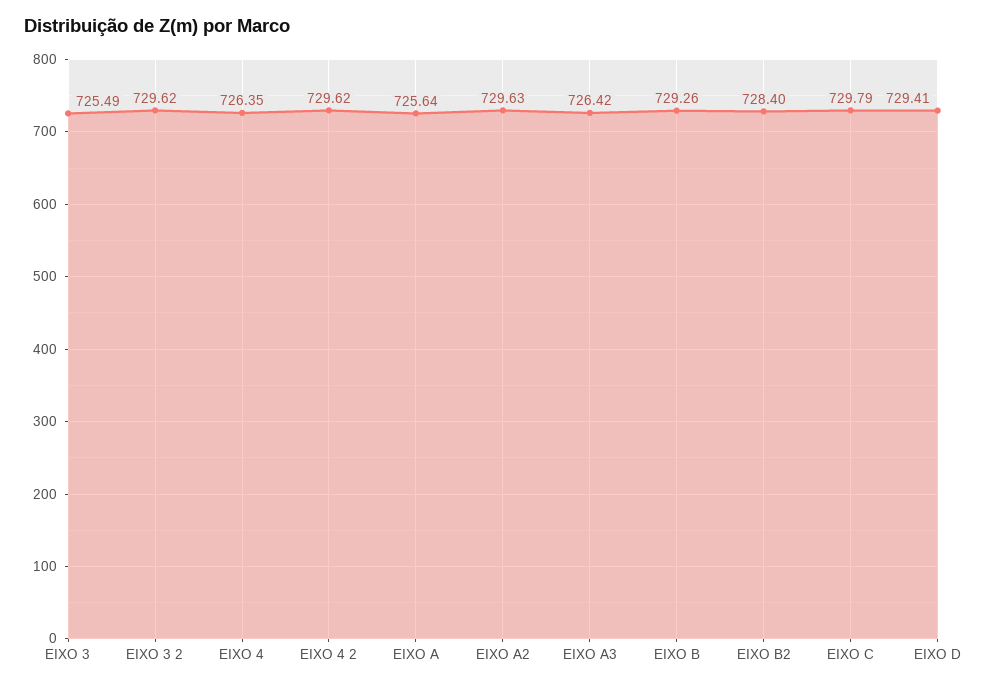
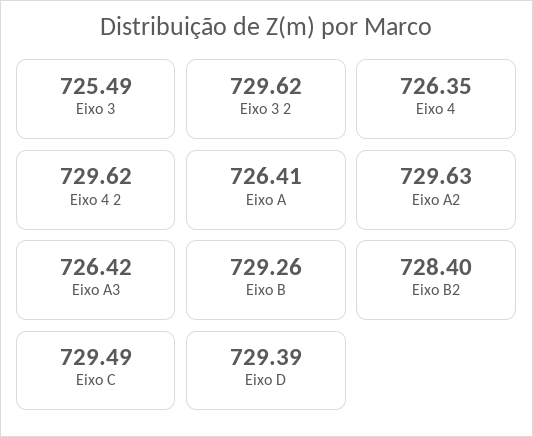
EIXO A: 725.64 -> 726.41
EIXO C: 729.79 -> 729.49
EIXO D: 729.41 -> 729.39

